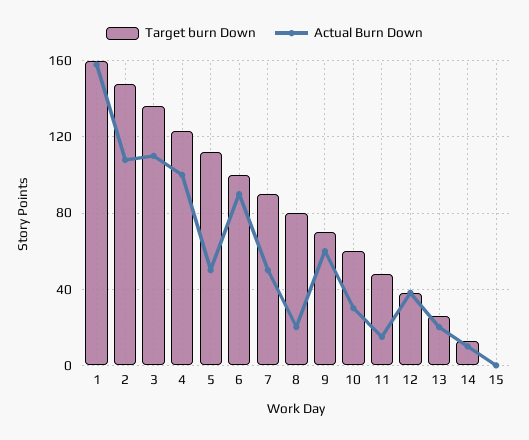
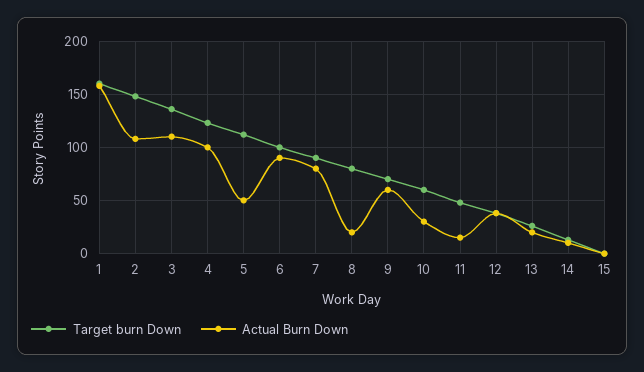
Actual Burn Down, 7: 50 -> 80

